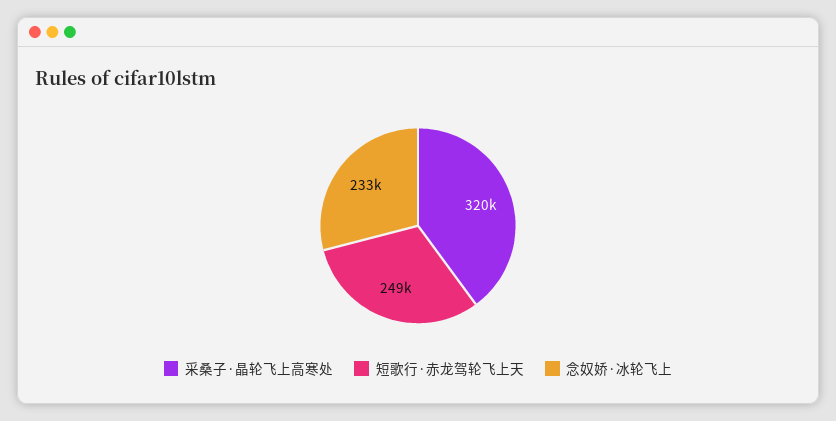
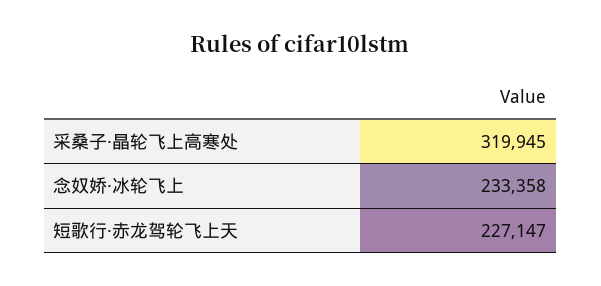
短歌行·赤龙驾轮飞上天: 249000 -> 227147

